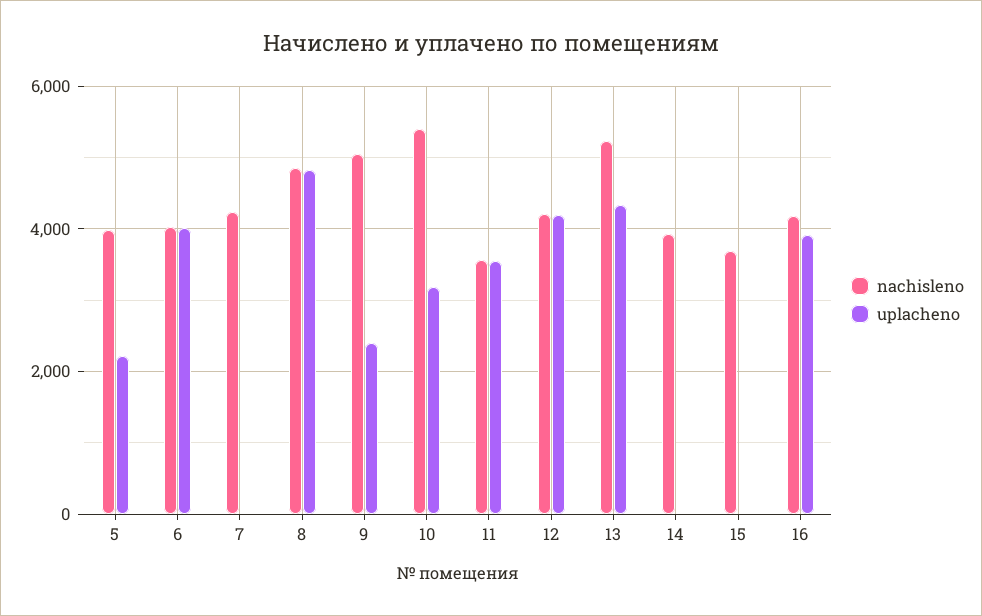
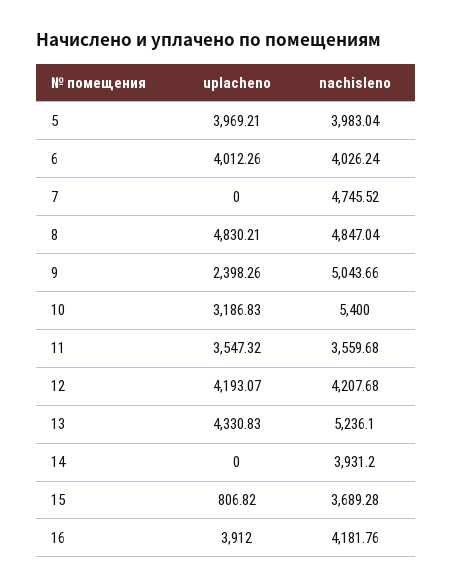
uplacheno, 5: 2200 -> 3969.21
nachisleno, 7: 4200 -> 4745.52
uplacheno, 15: 0 -> 806.82

